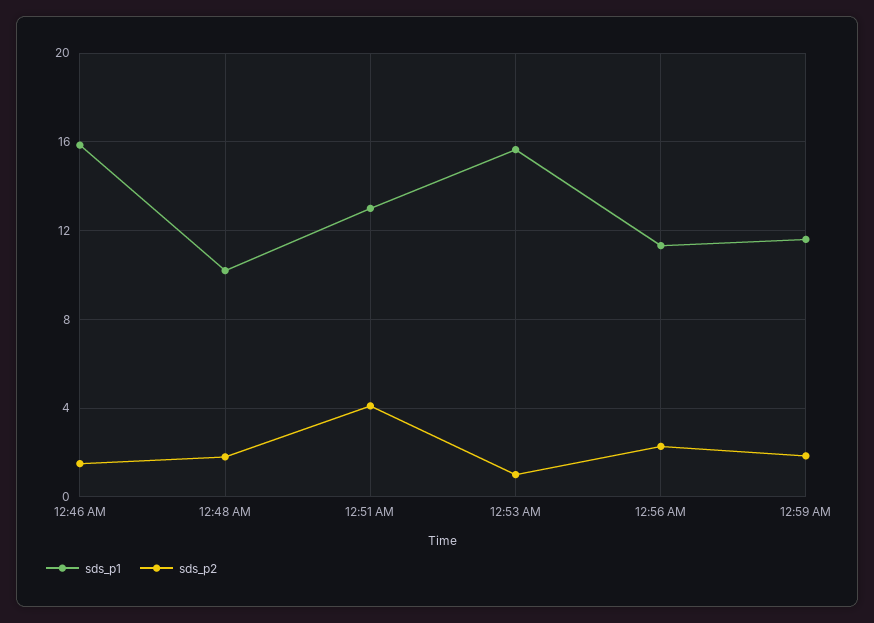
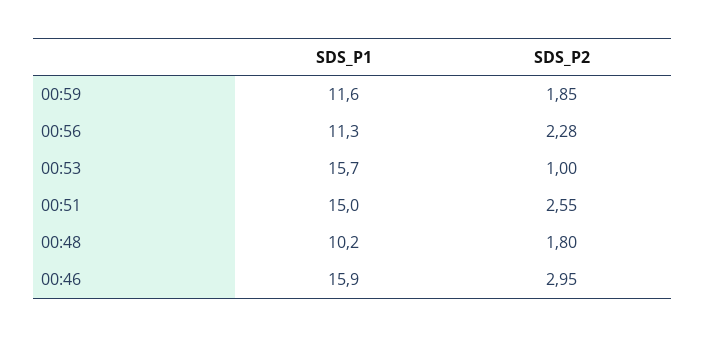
sds_p2, 12:46 AM: 1.5 -> 2.95
sds_p1, 12:51 AM: 13 -> 15
sds_p2, 12:51 AM: 4 -> 2.55

